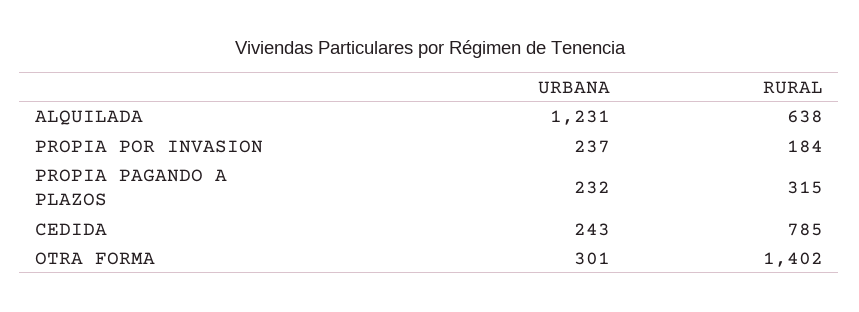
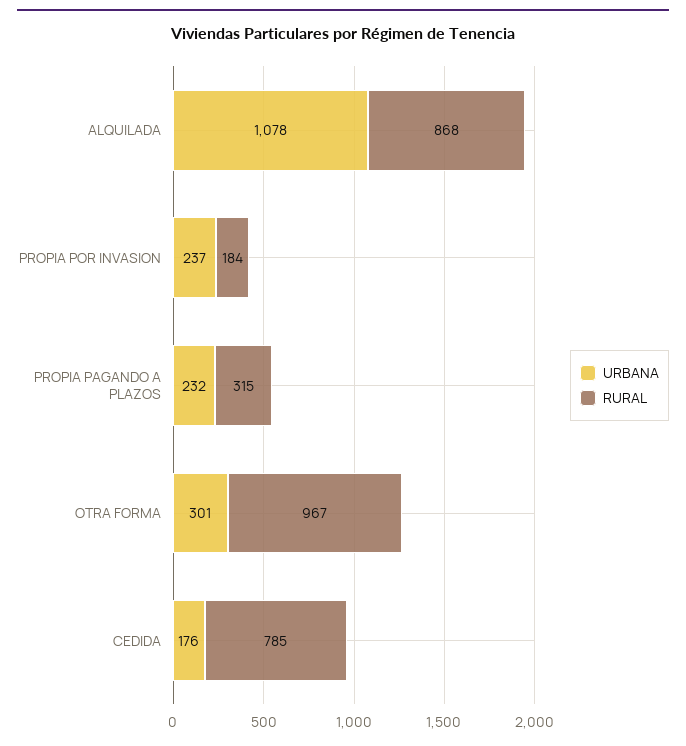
URBANA, ALQUILADA: 1231 -> 1078
RURAL, ALQUILADA: 638 -> 868
URBANA, CEDIDA: 243 -> 176
RURAL, OTRA FORMA: 1402 -> 967

